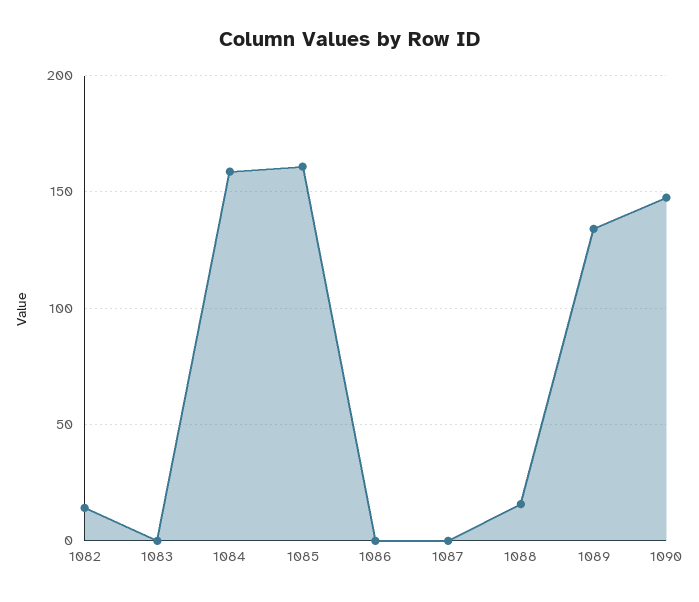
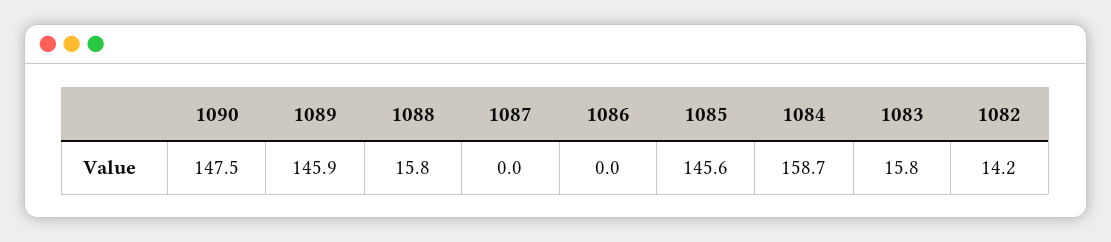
1083: 0 -> 15.8
1085: 160 -> 145.6
1089: 135 -> 145.9

